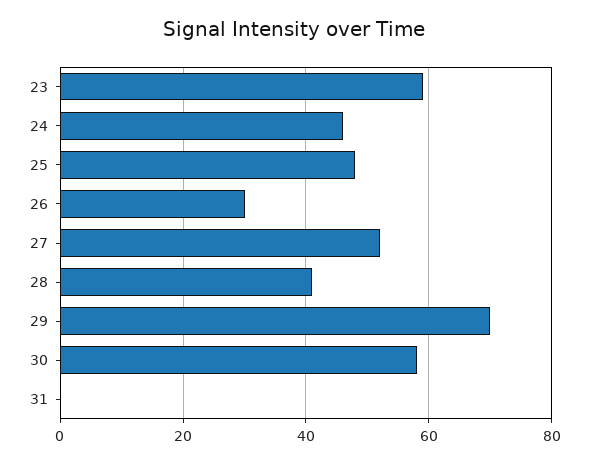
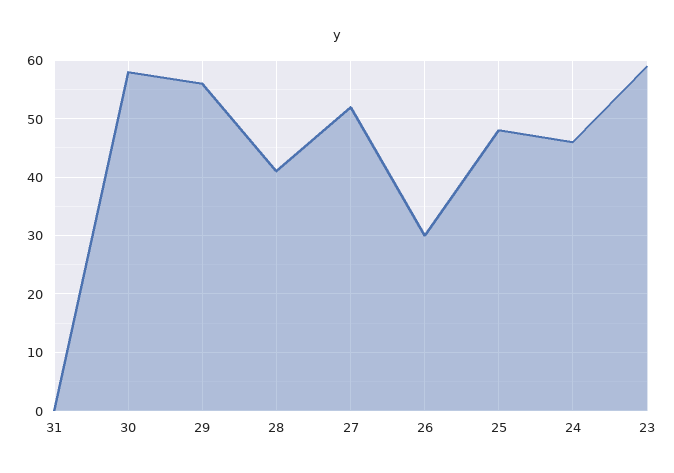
29: 70 -> 55

